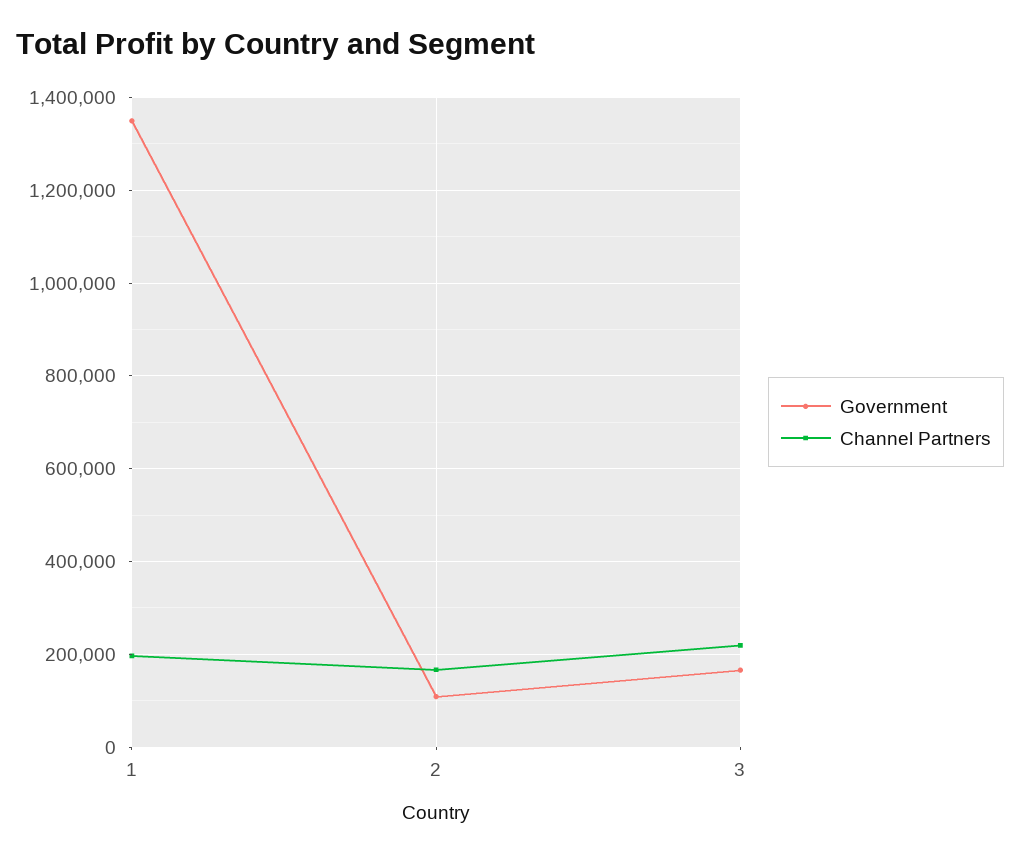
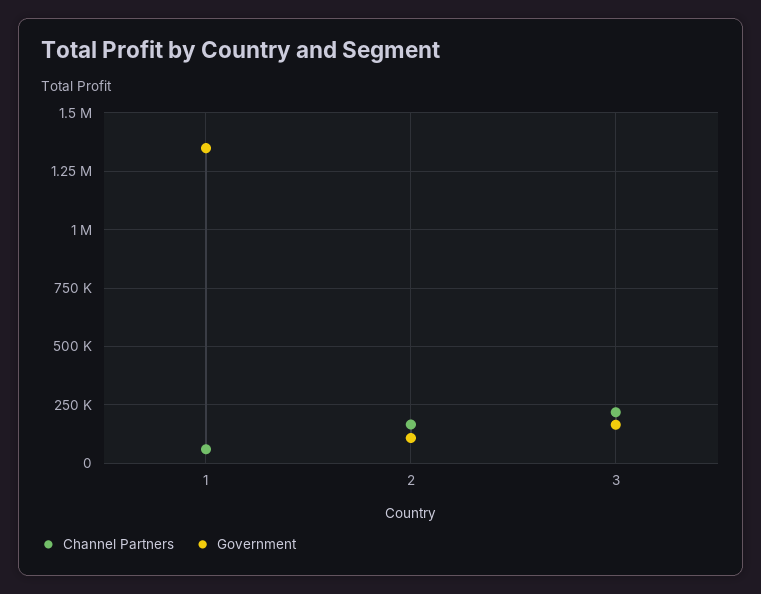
Channel Partners, 1: 200000 -> 50000

